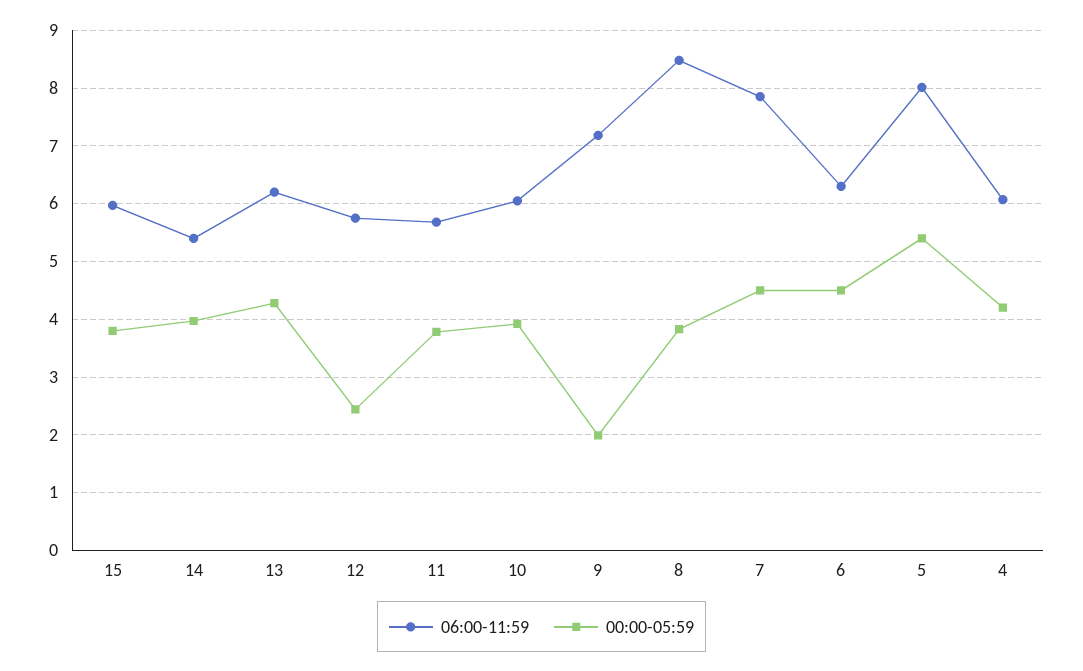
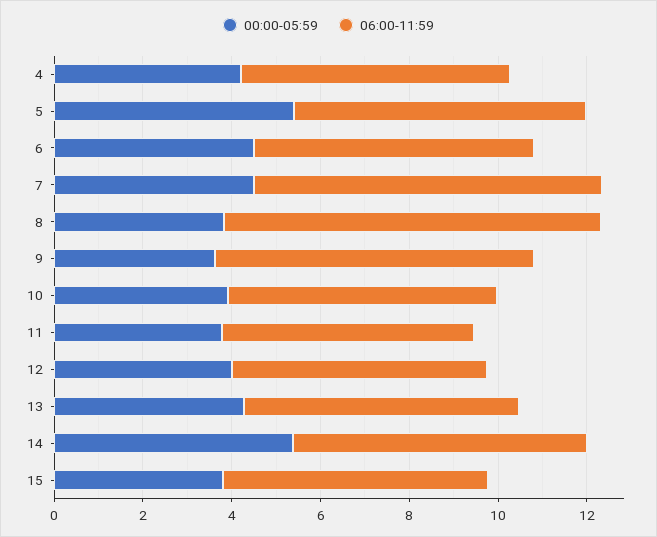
06:00-11:59, 14: 5.4 -> 6.5
00:00-05:59, 14: 4 -> 5.5
00:00-05:59, 12: 2.4 -> 4
00:00-05:59, 9: 2 -> 3.5
06:00-11:59, 5: 8 -> 6.5

